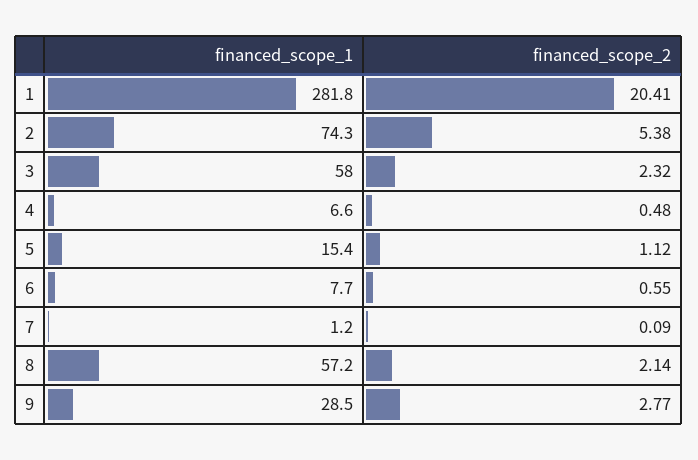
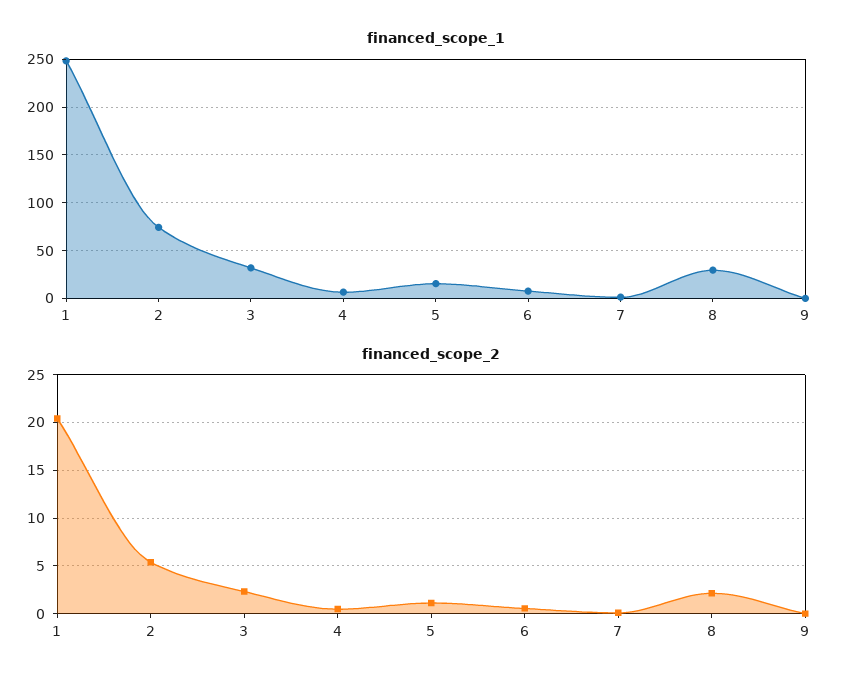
financed_scope_1, 1: 281.8 -> 250
financed_scope_1, 3: 58 -> 30
financed_scope_1, 8: 57.2 -> 30
financed_scope_1, 9: 28.5 -> 0
financed_scope_2, 9: 2.77 -> 0

